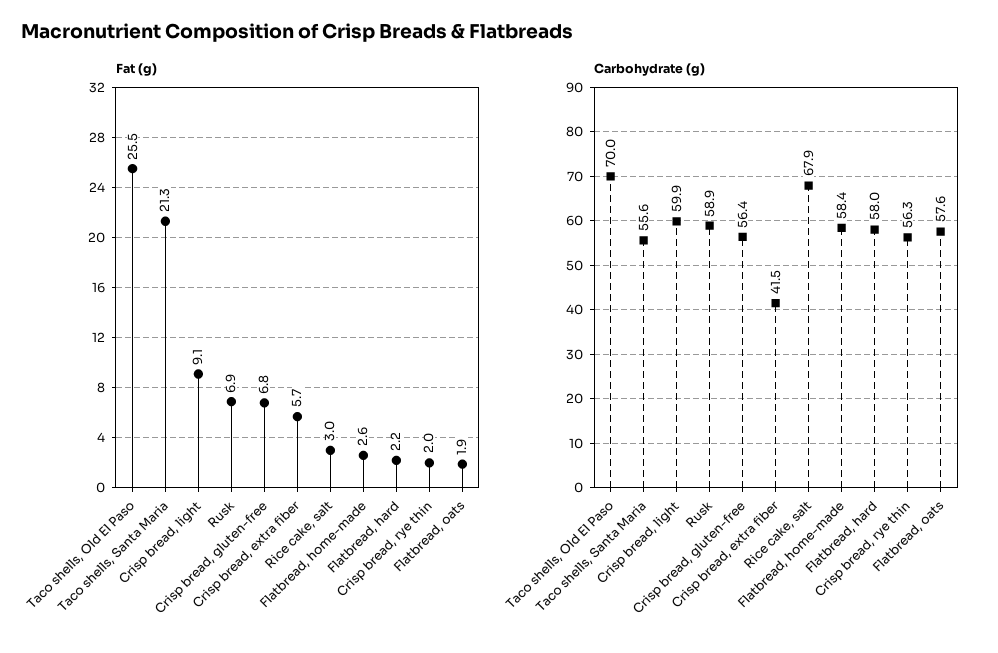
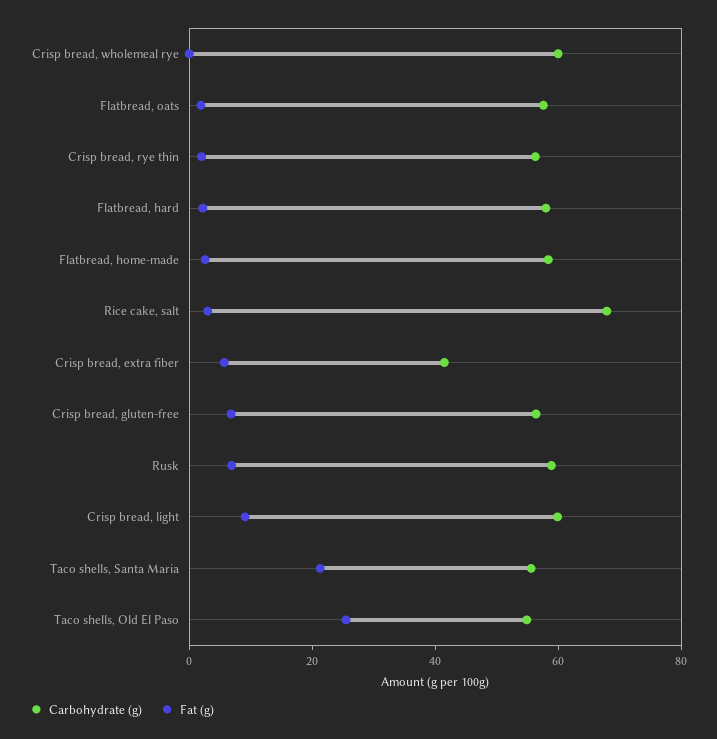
Carbohydrate (g), Taco shells, Old El Paso: 70 -> 55
Carbohydrate (g), Crisp bread, wholemeal rye: none -> 60
Fat (g), Crisp bread, wholemeal rye: none -> 0

